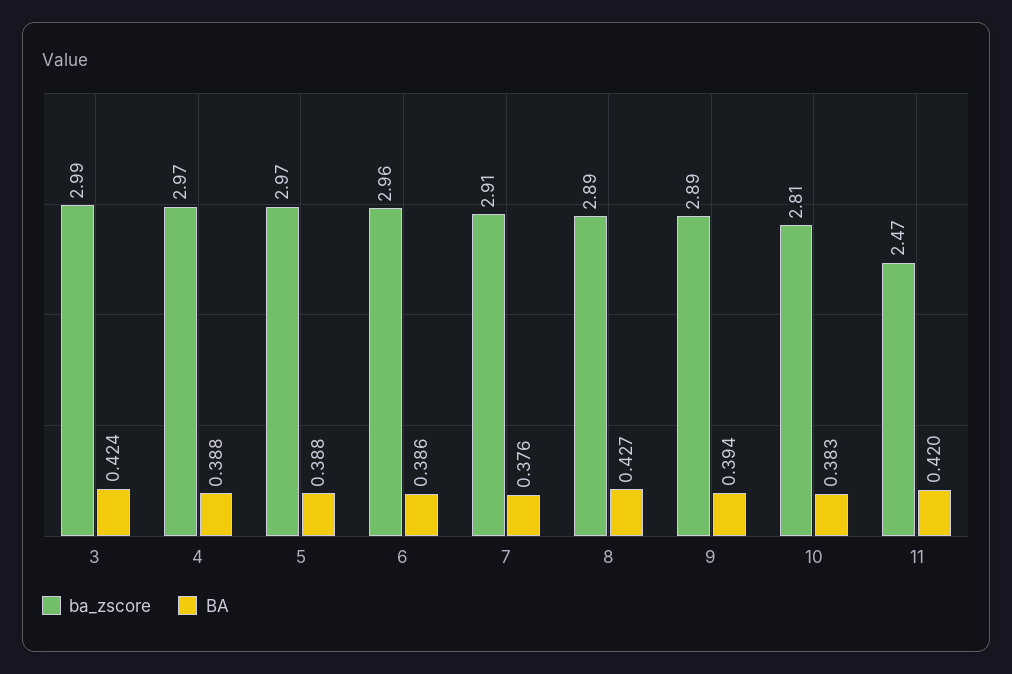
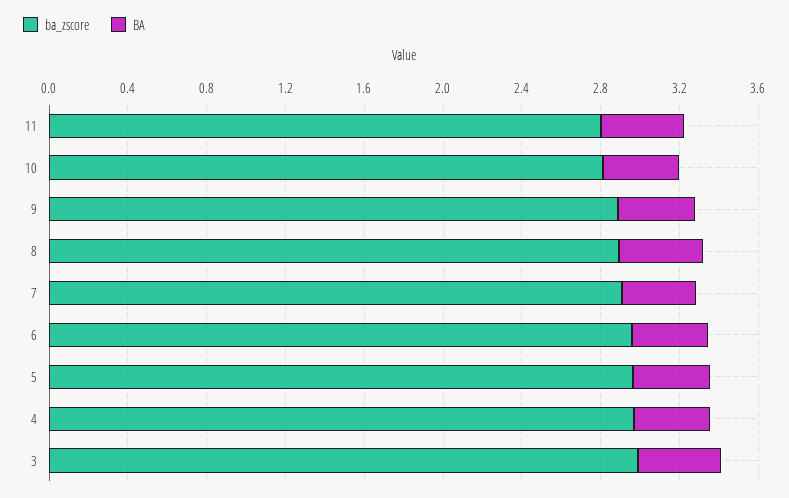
ba_zscore, 11: 2.47 -> 2.8

